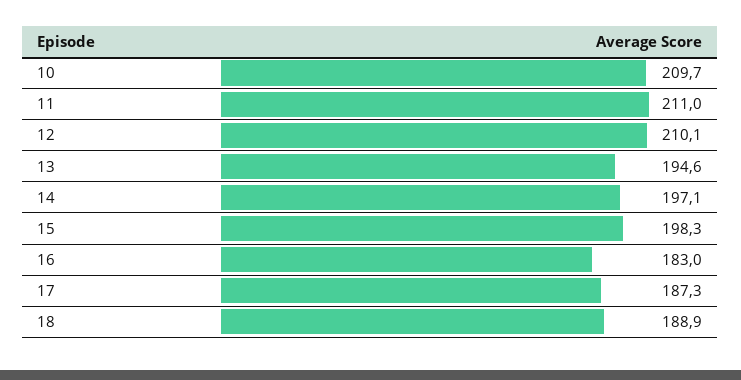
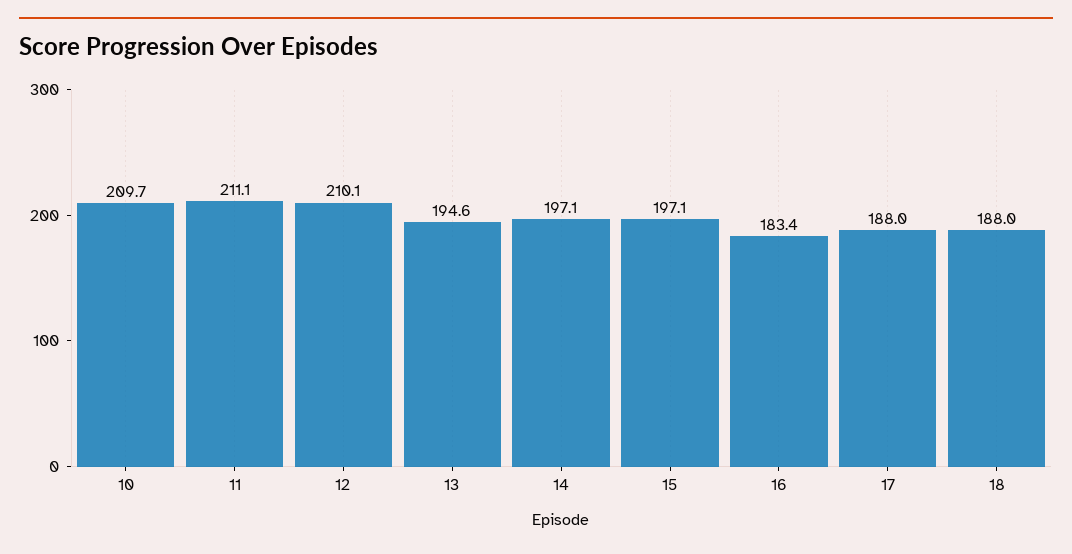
11: 211 -> 211.1
15: 198.3 -> 197.1
16: 183 -> 183.4
17: 187.3 -> 188
18: 188.9 -> 188

